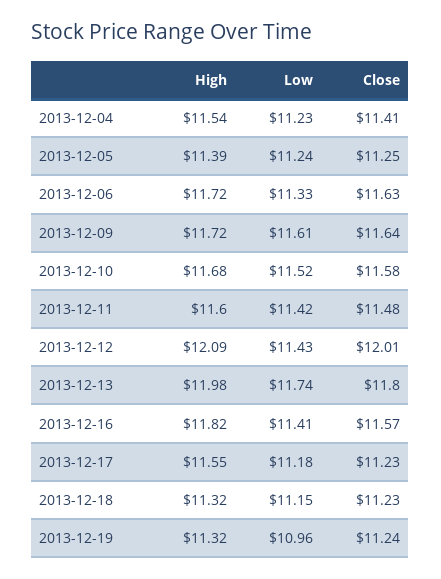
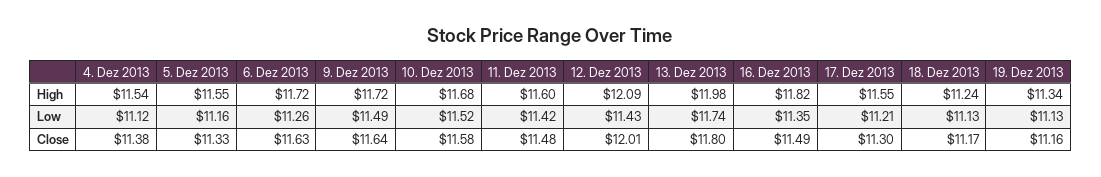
Low, 2013-12-04: 11.23 -> 11.12
Close, 2013-12-04: 11.41 -> 11.38
High, 2013-12-05: 11.39 -> 11.55
Low, 2013-12-05: 11.24 -> 11.16
Close, 2013-12-05: 11.25 -> 11.33
Low, 2013-12-06: 11.33 -> 11.26
Low, 2013-12-09: 11.61 -> 11.49
Low, 2013-12-16: 11.41 -> 11.35
Close, 2013-12-16: 11.57 -> 11.49
Low, 2013-12-17: 11.18 -> 11.21
Close, 2013-12-17: 11.23 -> 11.3
High, 2013-12-18: 11.32 -> 11.24
Low, 2013-12-18: 11.15 -> 11.13
Close, 2013-12-18: 11.23 -> 11.17
High, 2013-12-19: 11.32 -> 11.34
Low, 2013-12-19: 10.96 -> 11.13
Close, 2013-12-19: 11.24 -> 11.16

